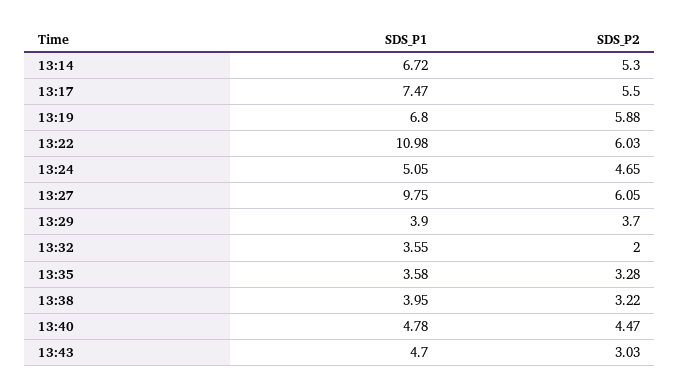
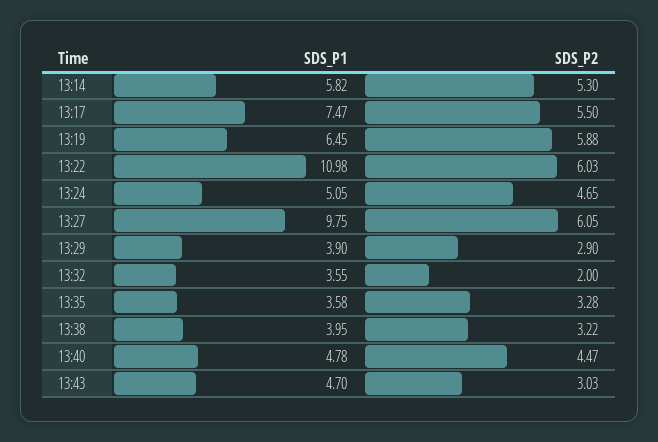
SDS_P1, 13:14: 6.72 -> 5.82
SDS_P1, 13:19: 6.8 -> 6.45
SDS_P2, 13:29: 3.7 -> 2.9

